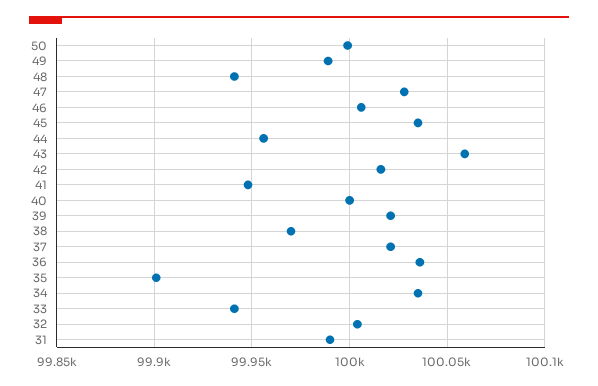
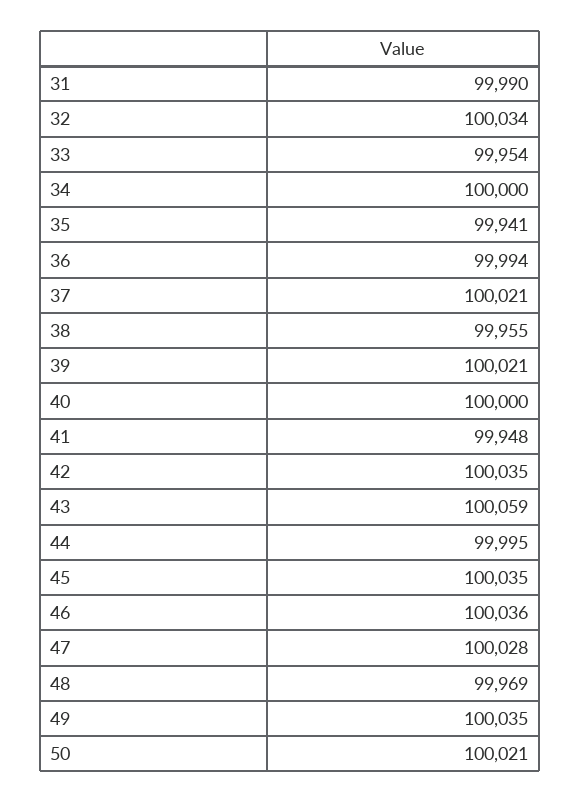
50: 100000 -> 100021
49: 99990 -> 100035
48: 99940 -> 99969
46: 100005 -> 100036
44: 99955 -> 99995
42: 100015 -> 100035
38: 99970 -> 99955
36: 100035 -> 99994
35: 99900 -> 99941
34: 100035 -> 100000
33: 99940 -> 99954
32: 100005 -> 100034

